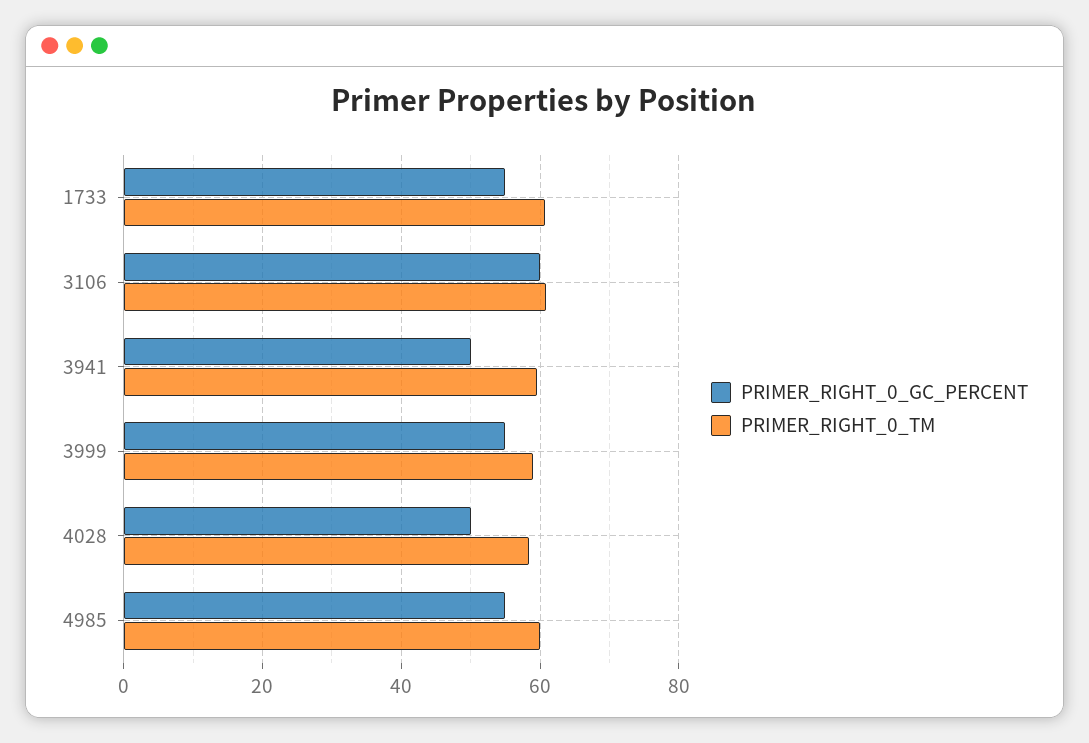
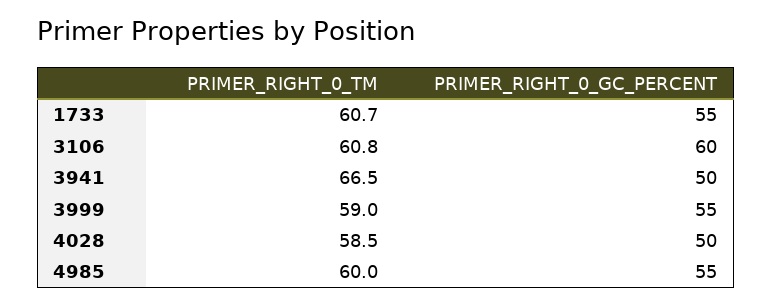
PRIMER_RIGHT_0_TM, 3941: 60 -> 66.5

